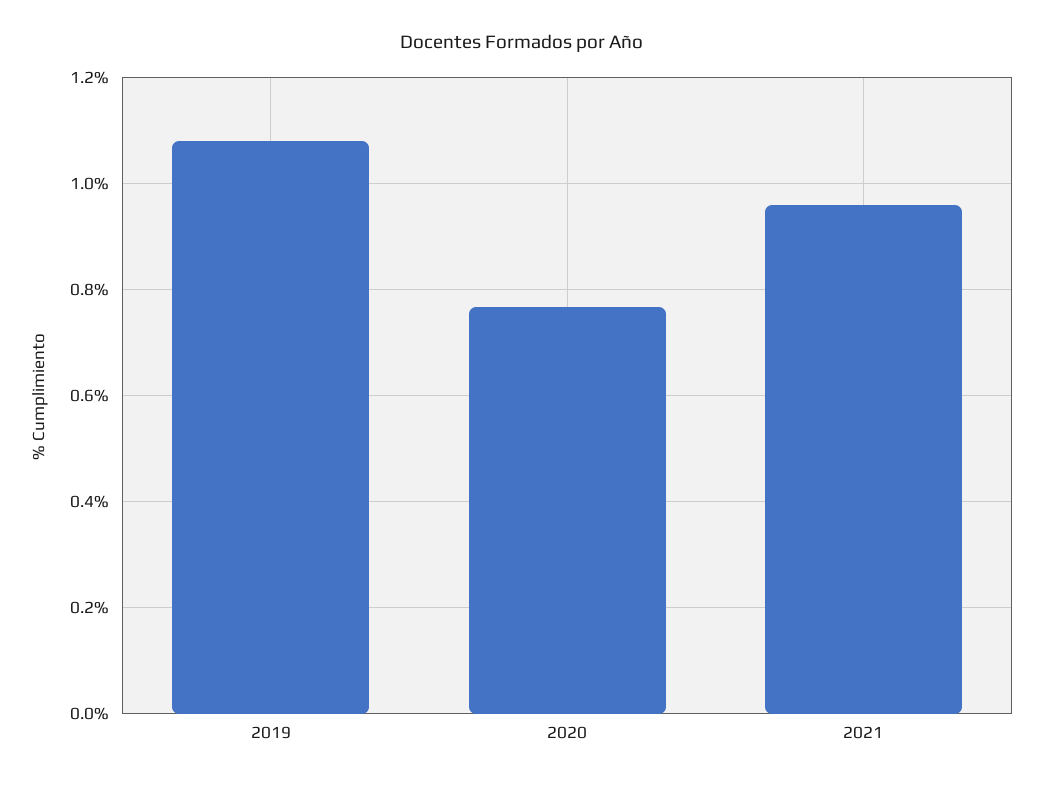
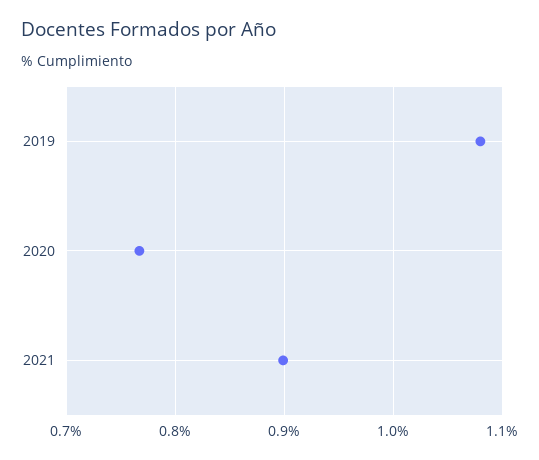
2021: 0.96 -> 0.9

